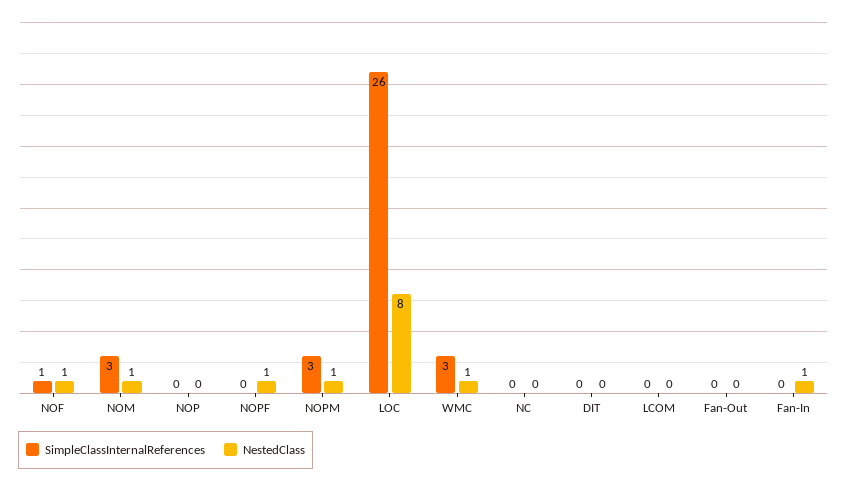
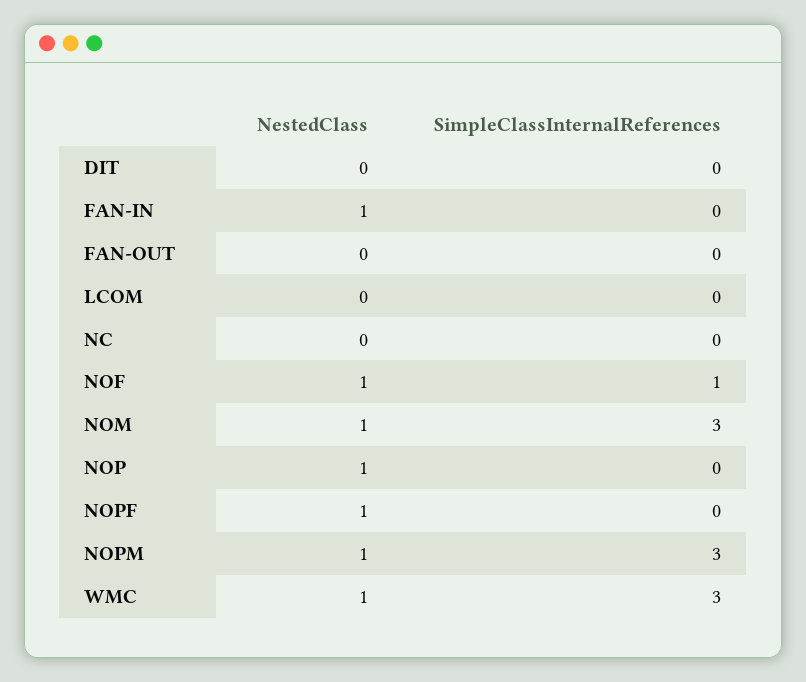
NestedClass, NOP: 0 -> 1
SimpleClassInternalReferences, LOC: 26 -> none
NestedClass, LOC: 8 -> none

